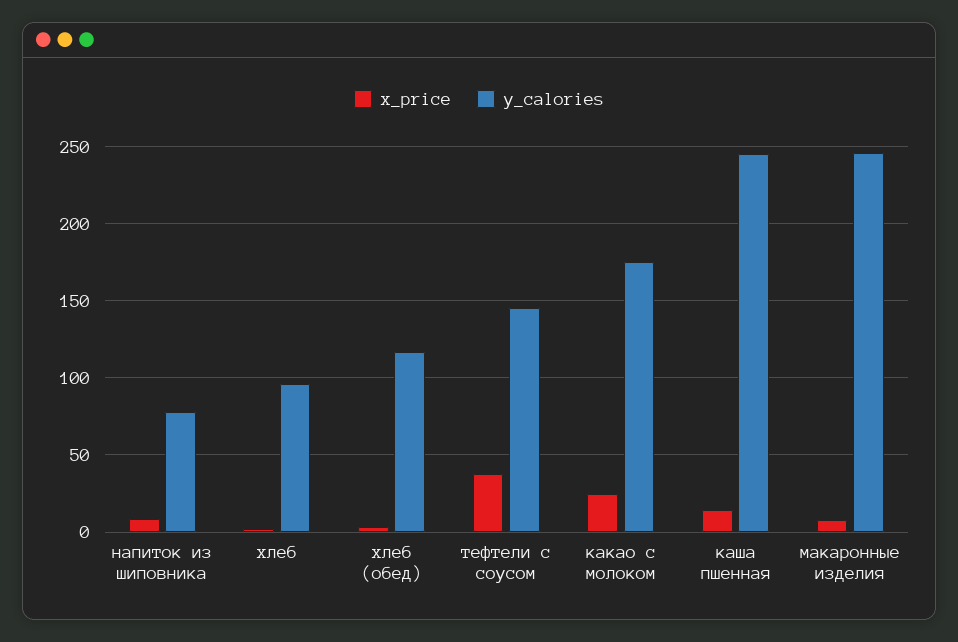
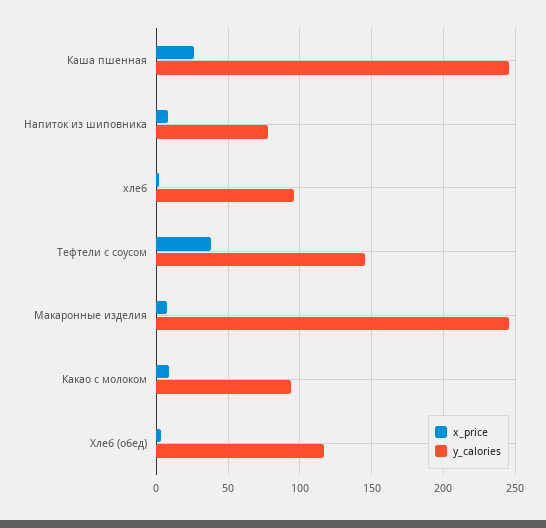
x_price, какао с молоком: 25 -> 10
y_calories, какао с молоком: 175 -> 95
x_price, каша пшенная: 15 -> 25

